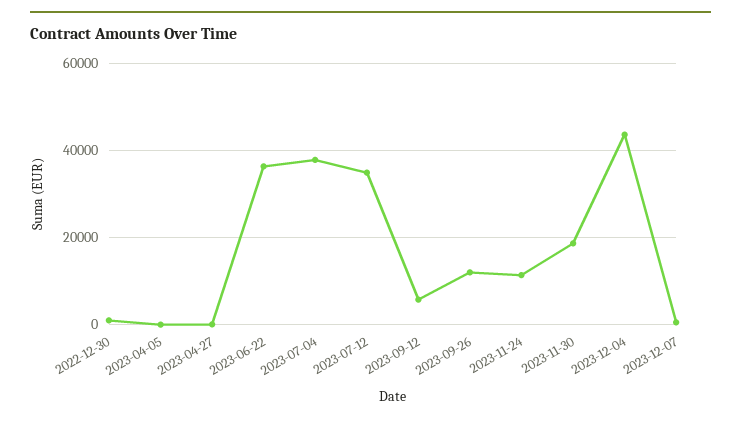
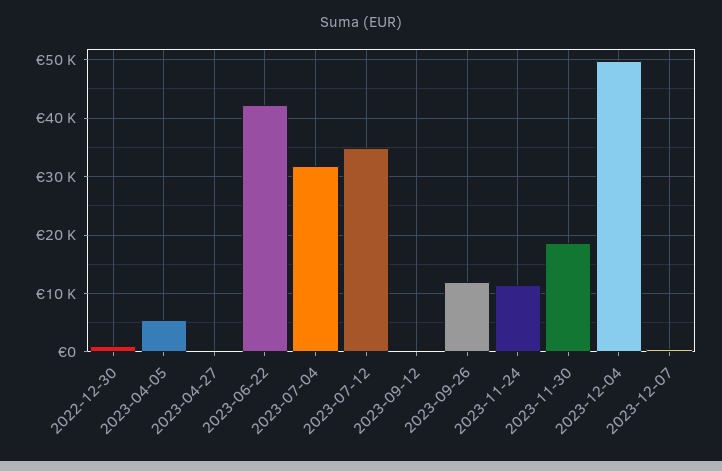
2023-04-05: 0 -> 6000
2023-06-22: 36000 -> 42000
2023-07-04: 38000 -> 32000
2023-09-12: 6000 -> 0
2023-12-04: 44000 -> 50000

